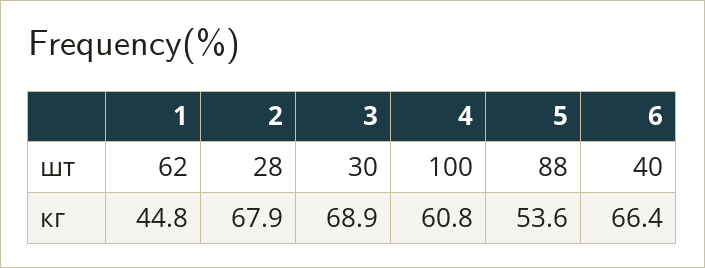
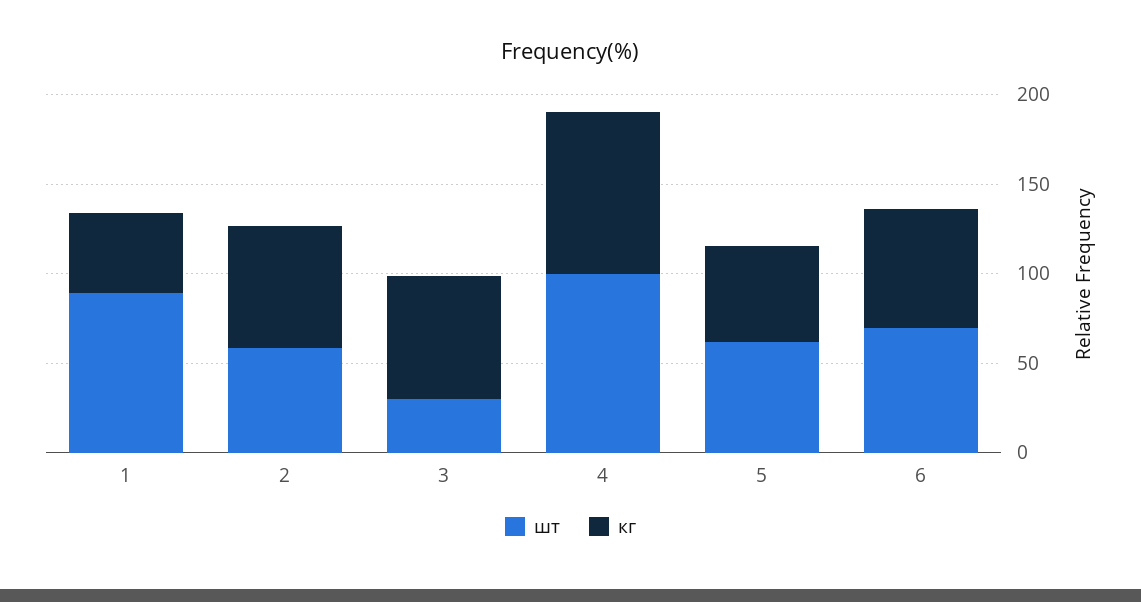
шт, 1: 62 -> 90
шт, 2: 28 -> 60
шт, 5: 88 -> 60
шт, 6: 40 -> 70
кг, 4: 60.8 -> 90

